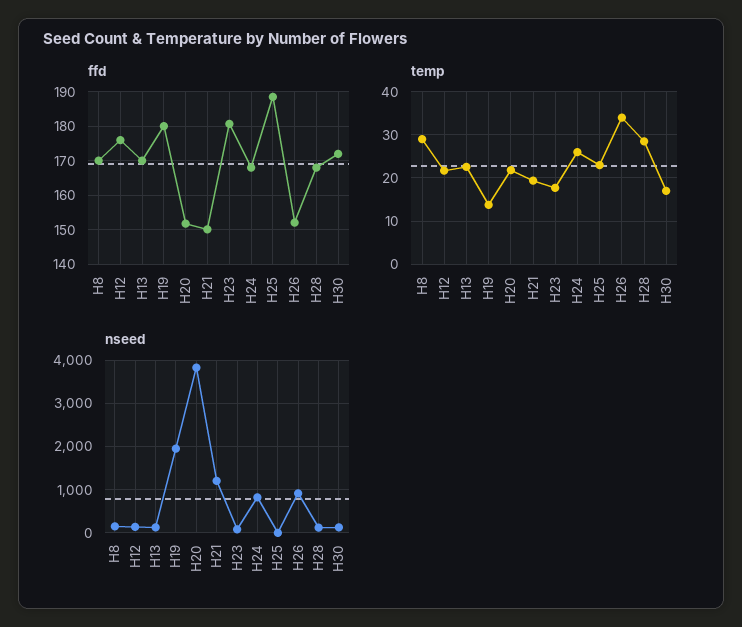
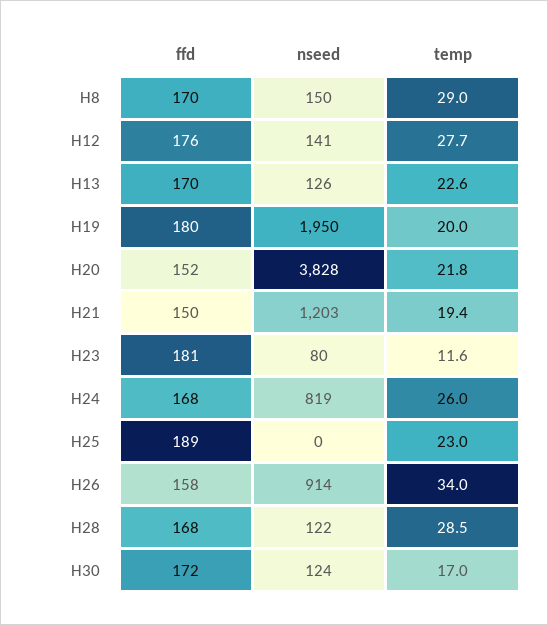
ffd, H26: 152 -> 158
temp, H12: 22 -> 27.7
temp, H19: 14 -> 20
temp, H23: 18 -> 11.6

